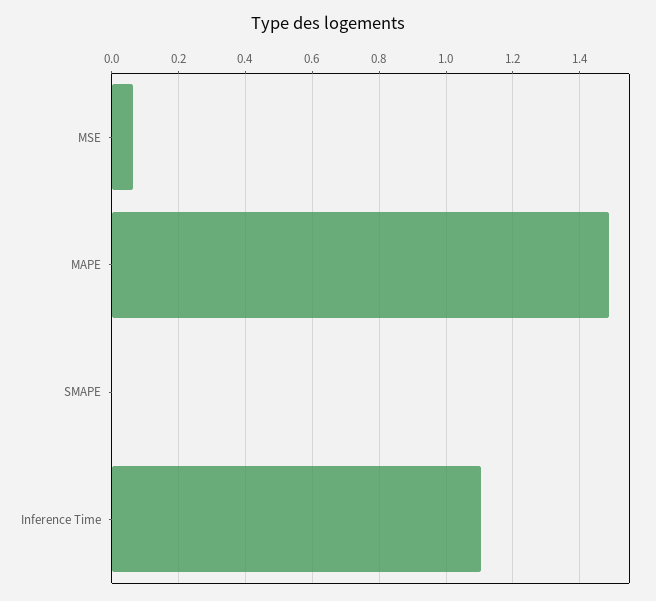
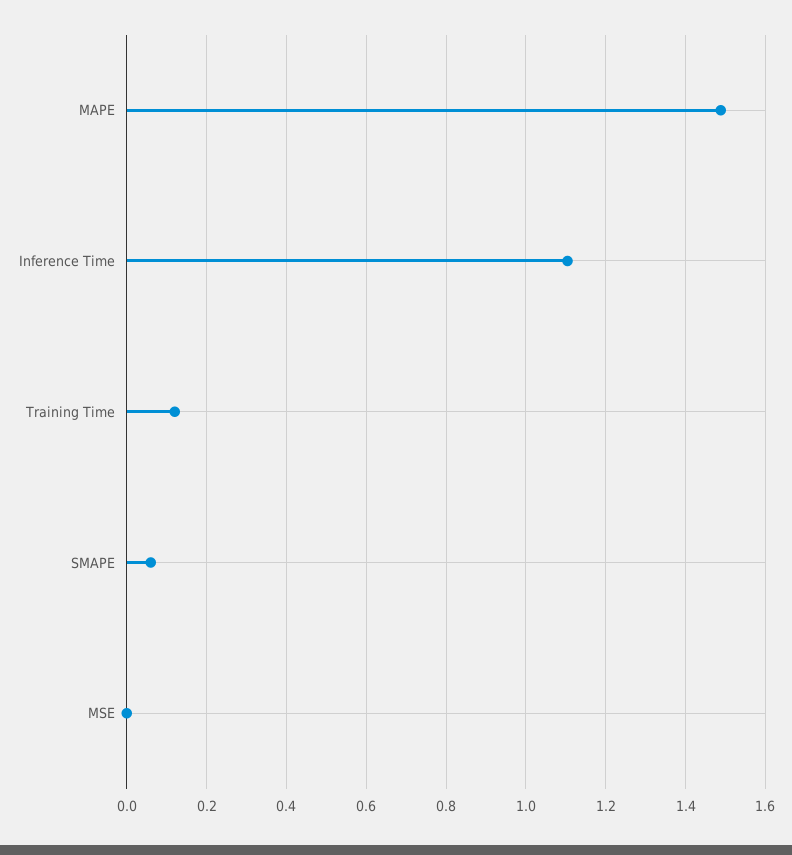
MSE: 0.06 -> 0
SMAPE: 0 -> 0.06
Training Time: none -> 0.12

